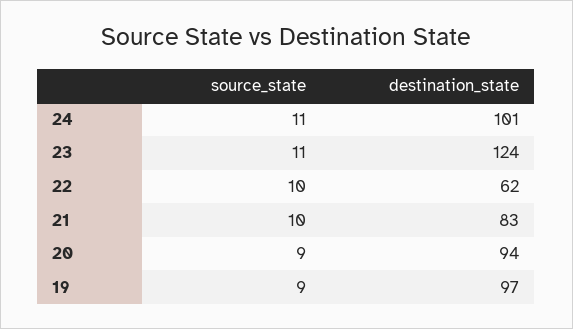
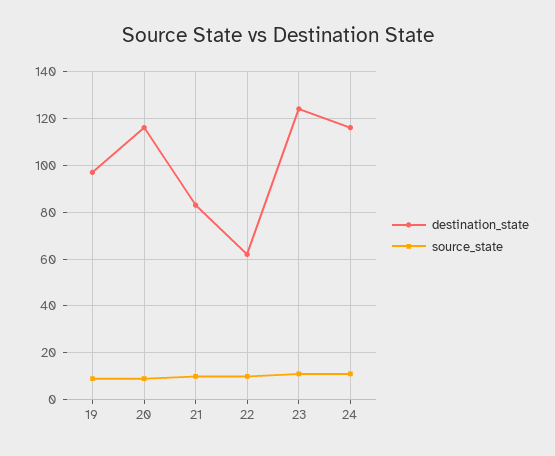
destination_state, 24: 101 -> 115
destination_state, 20: 94 -> 115

